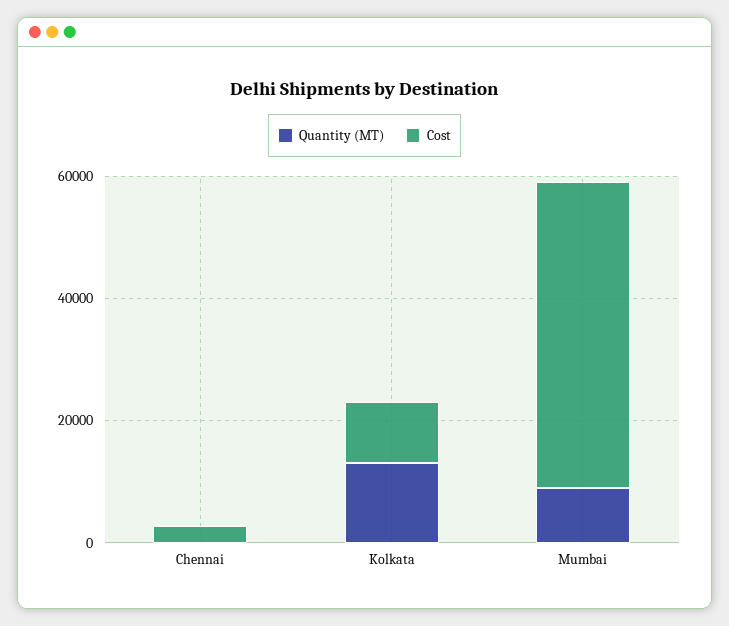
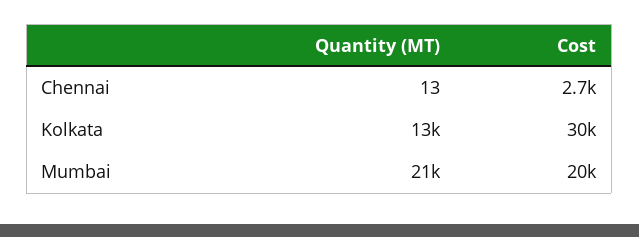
Cost, Kolkata: 10000 -> 30000
Quantity (MT), Mumbai: 10000 -> 21000
Cost, Mumbai: 50000 -> 20000

